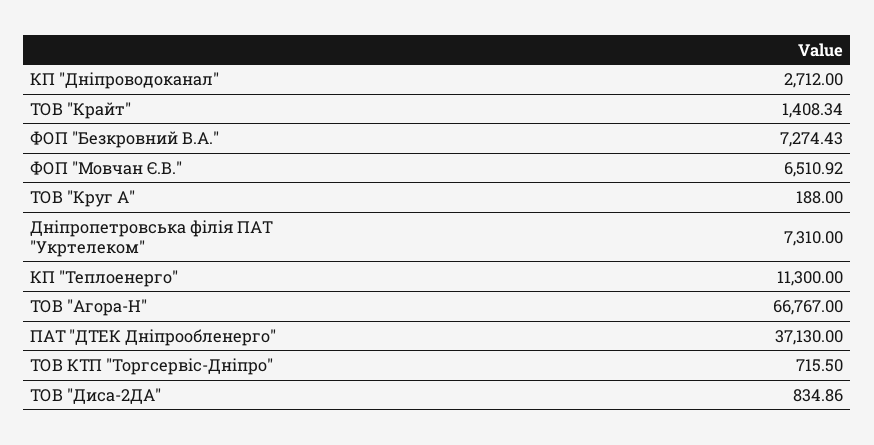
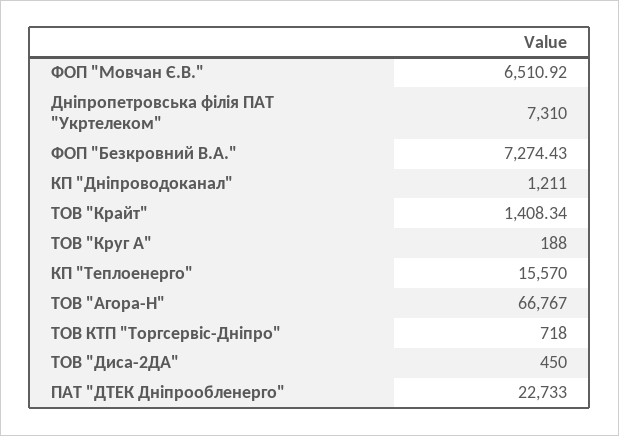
КП "Дніпроводоканал": 2712 -> 1211
КП "Теплоенерго": 11300 -> 15570
ПАТ "ДТЕК Дніпрообленерго": 37130 -> 22733
ТОВ КТП "Торгсервіс-Дніпро": 715.5 -> 718
ТОВ "Диса-2ДА": 834.86 -> 450

